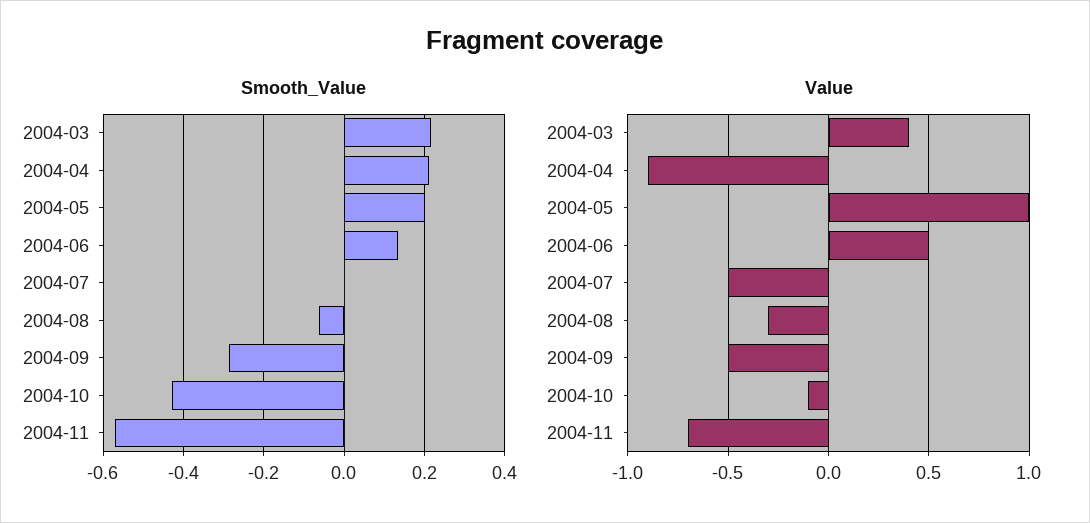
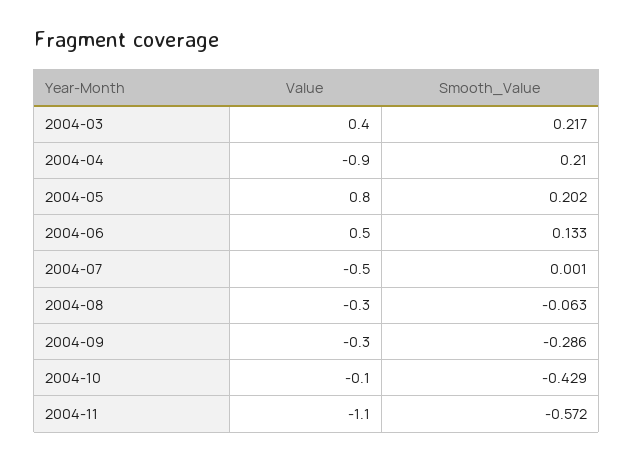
Value, 2004-05: 1 -> 0.8
Value, 2004-09: -0.5 -> -0.3
Value, 2004-11: -0.7 -> -1.1

